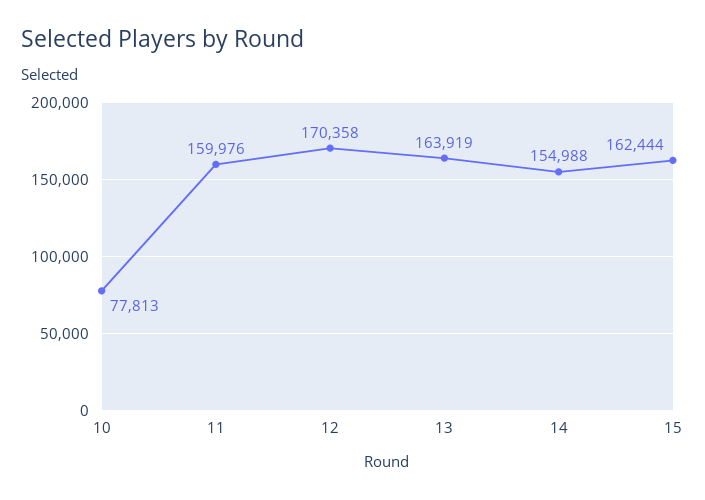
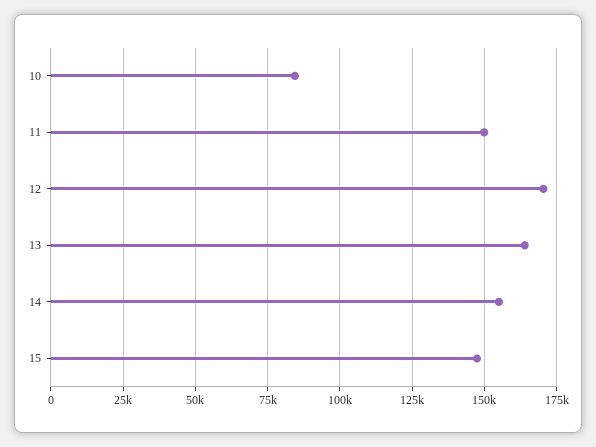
10: 77813 -> 85000
11: 159976 -> 150000
15: 162444 -> 147500

